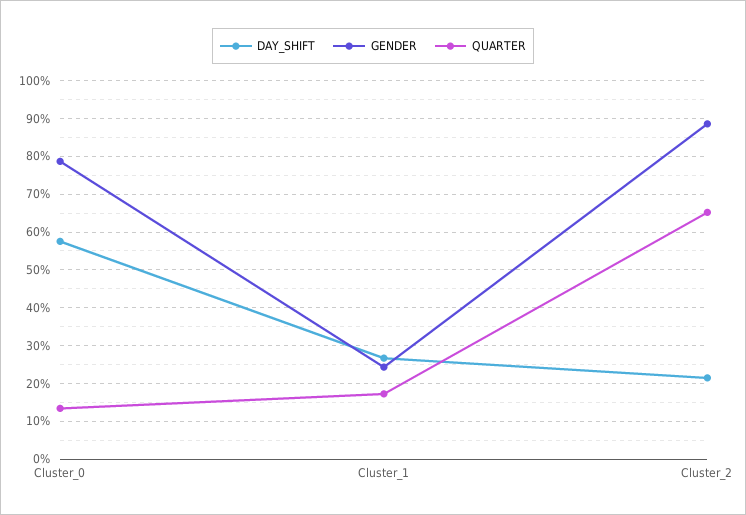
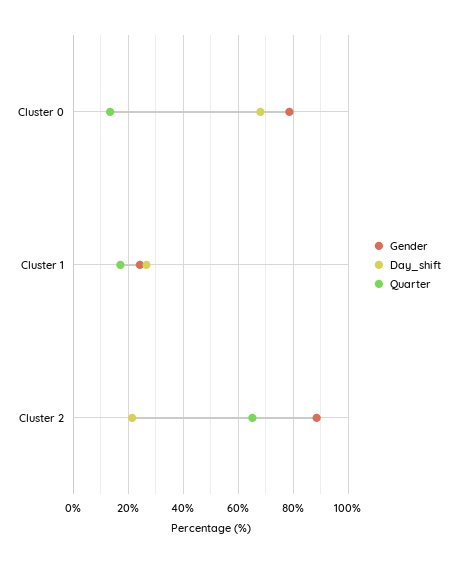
DAY_SHIFT, Cluster_0: 58 -> 67.5

